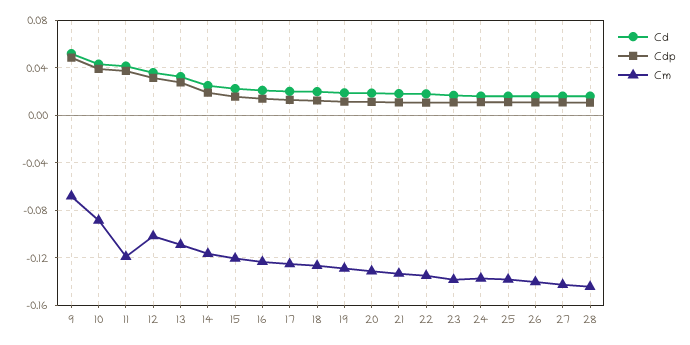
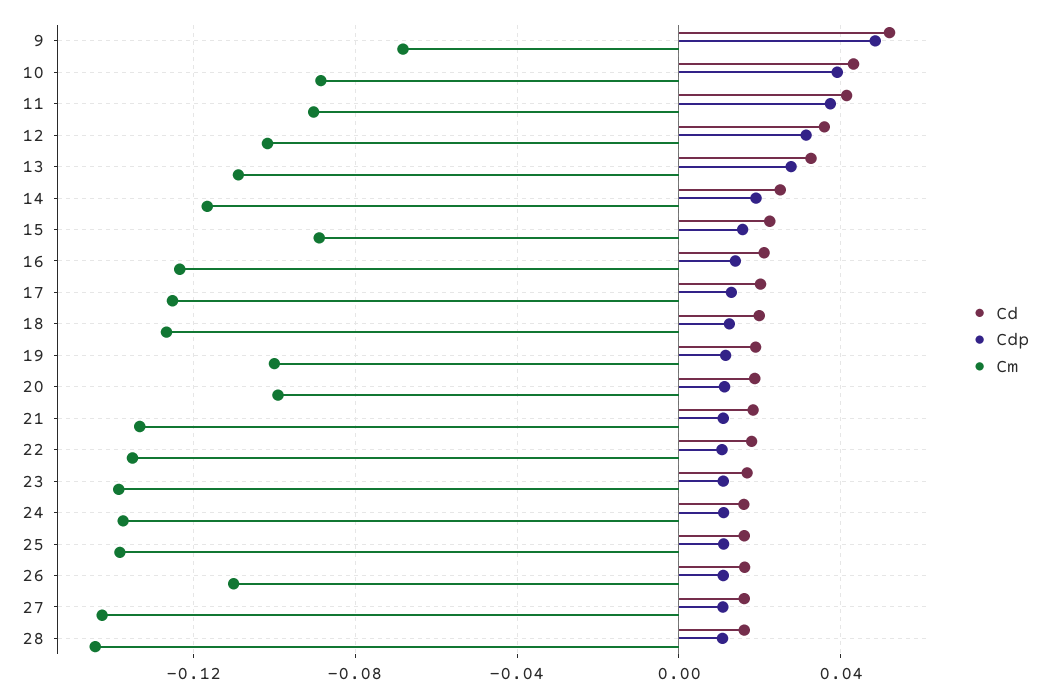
Cm, 11: -0.12 -> -0.09
Cm, 15: -0.12 -> -0.09
Cm, 19: -0.13 -> -0.1
Cm, 20: -0.13 -> -0.1
Cm, 26: -0.14 -> -0.11

